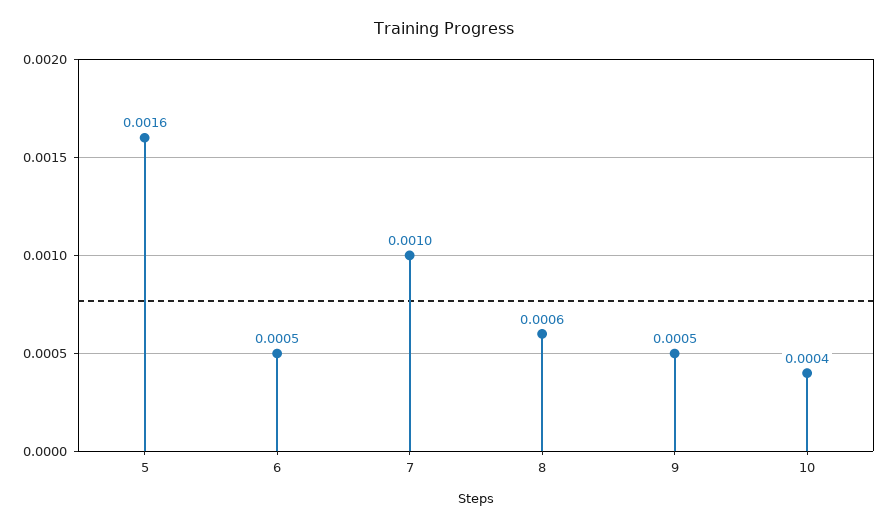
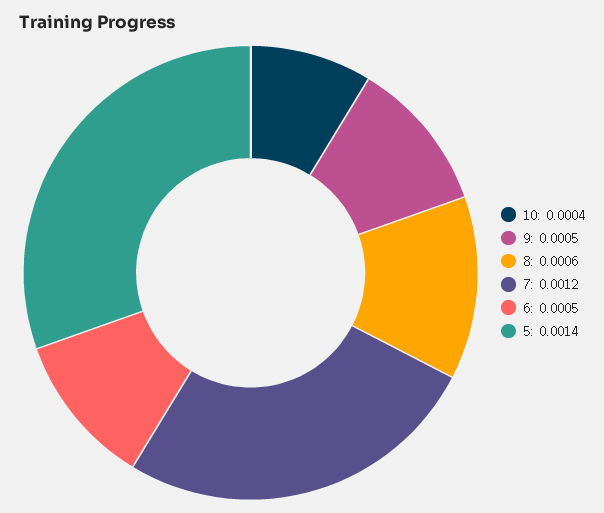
5: 0.0016 -> 0.0014
7: 0.001 -> 0.0012

